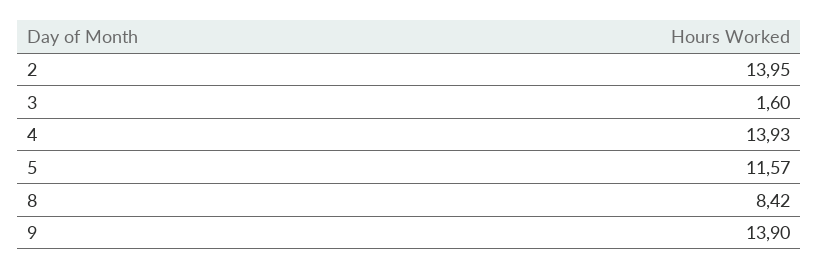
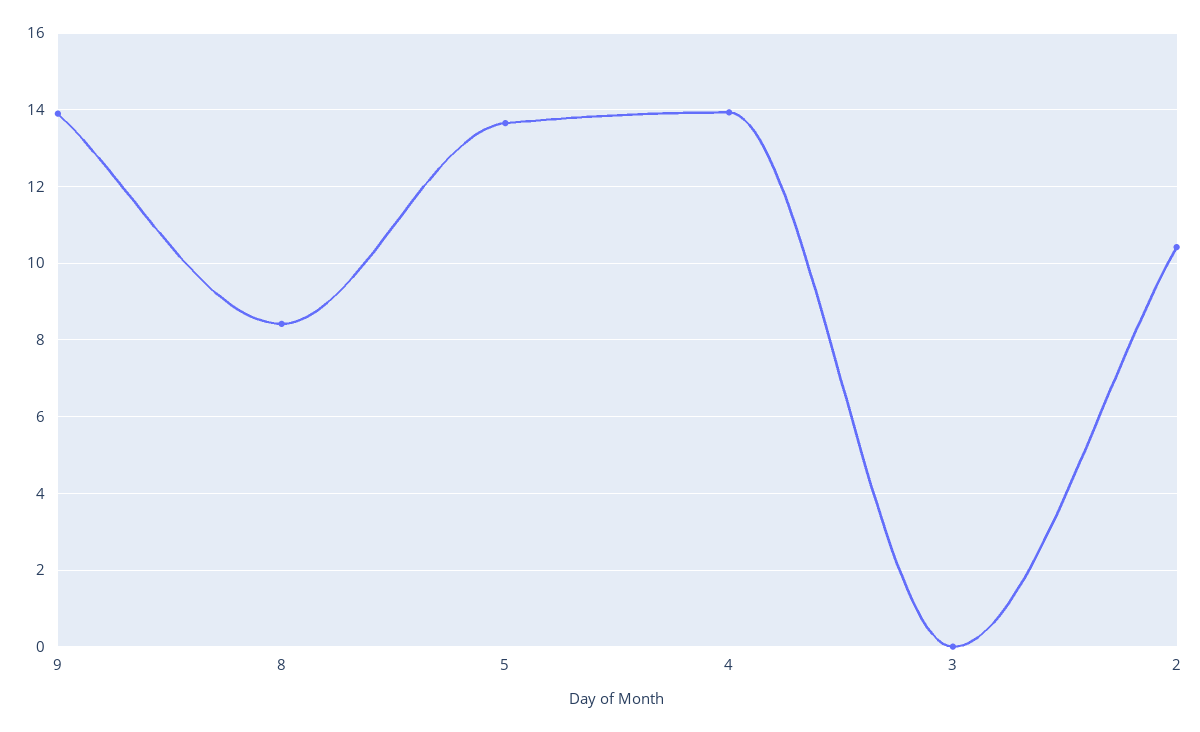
2: 13.95 -> 10.4
3: 1.6 -> 0
5: 11.57 -> 13.6

